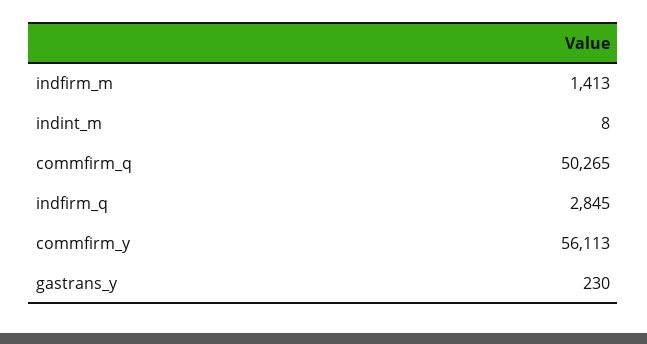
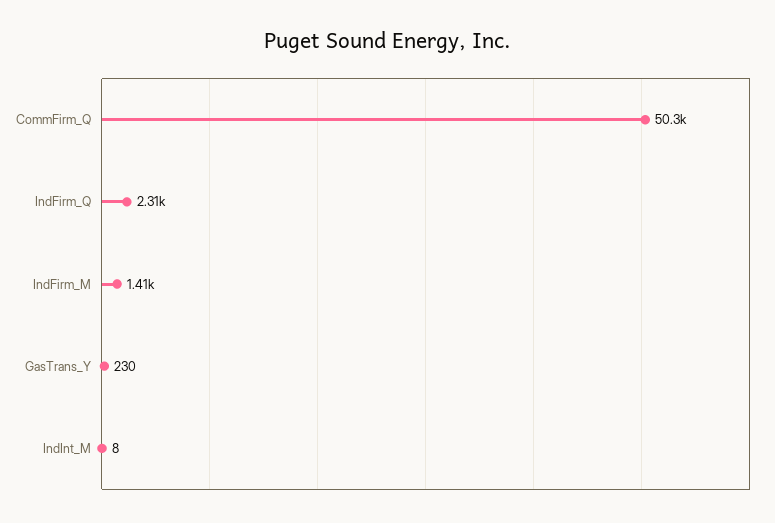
indfirm_q: 2845 -> 2310
commfirm_y: 56113 -> none

